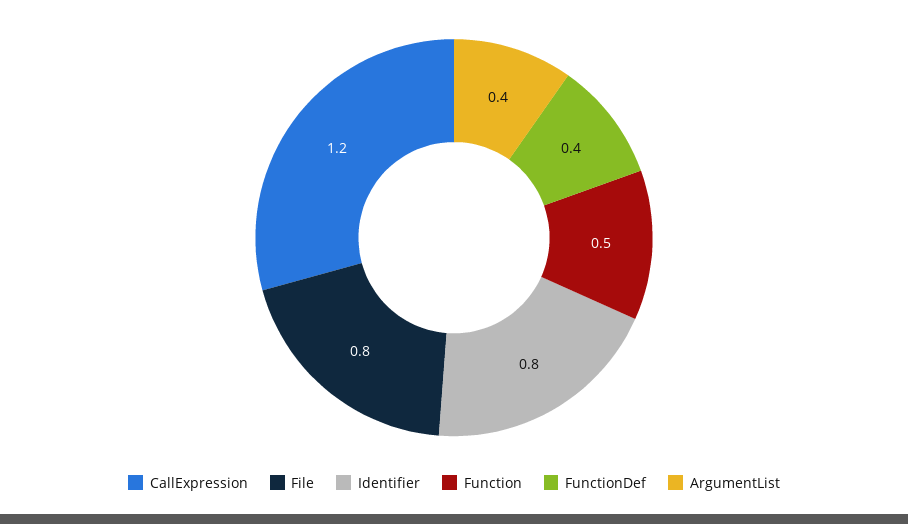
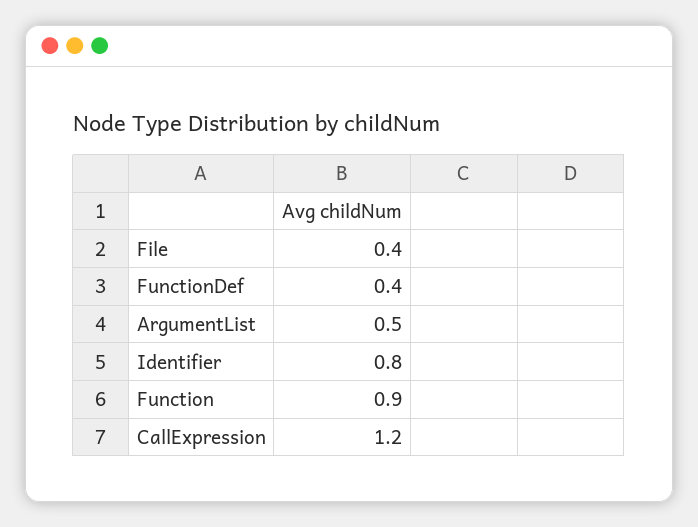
File: 0.8 -> 0.4
Function: 0.5 -> 0.9
ArgumentList: 0.4 -> 0.5

